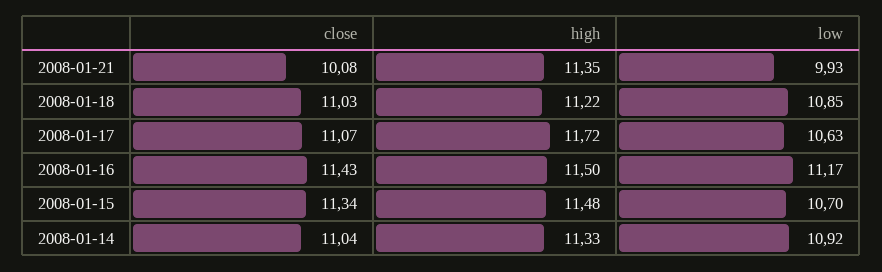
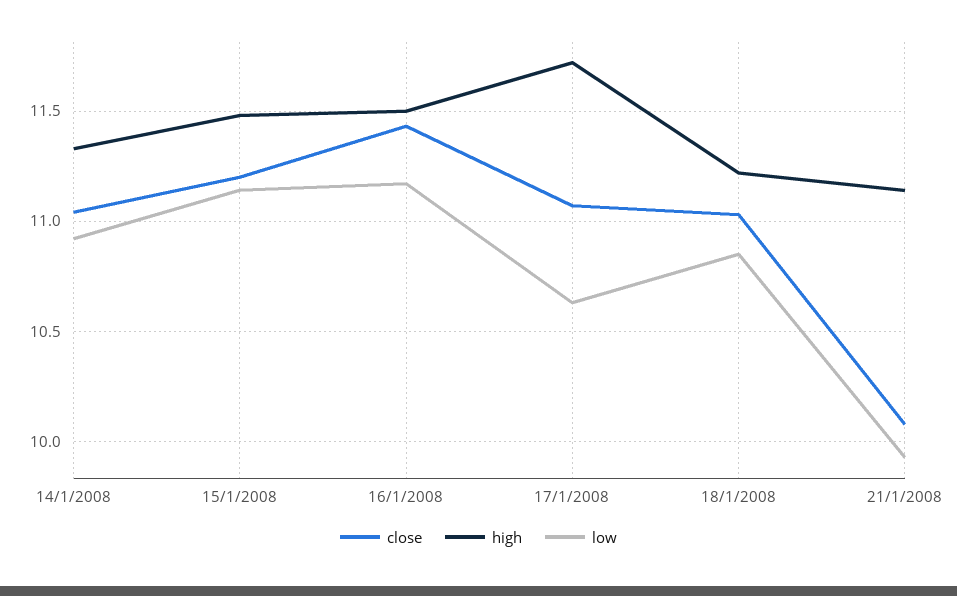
high, 2008-01-21: 11.35 -> 11.15
close, 2008-01-15: 11.34 -> 11.2
low, 2008-01-15: 10.7 -> 11.15

